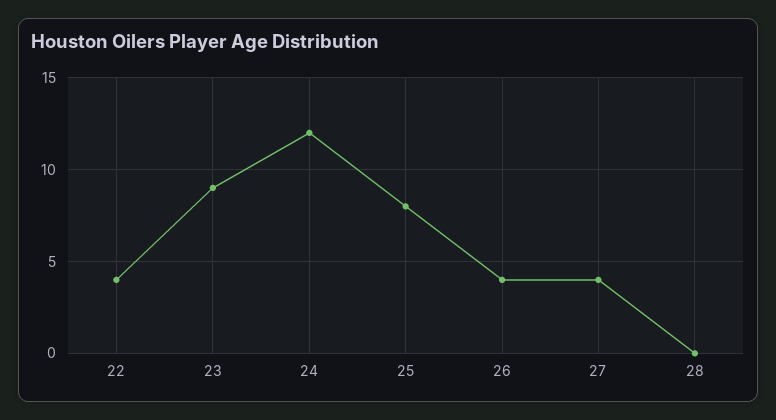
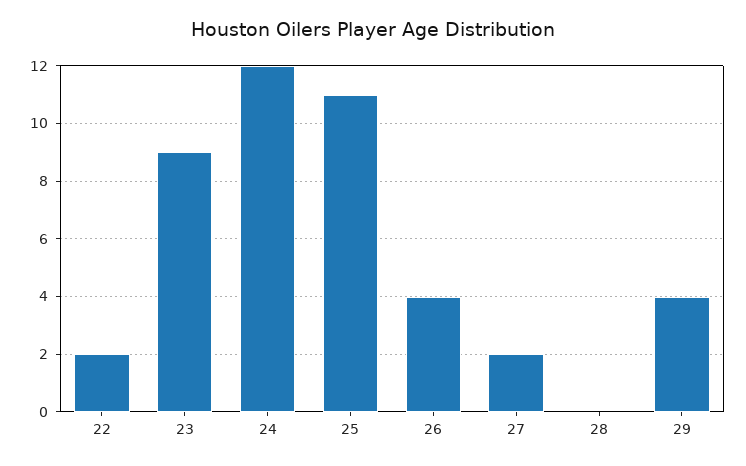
22: 4 -> 2
25: 8 -> 11
27: 4 -> 2
29: none -> 4

